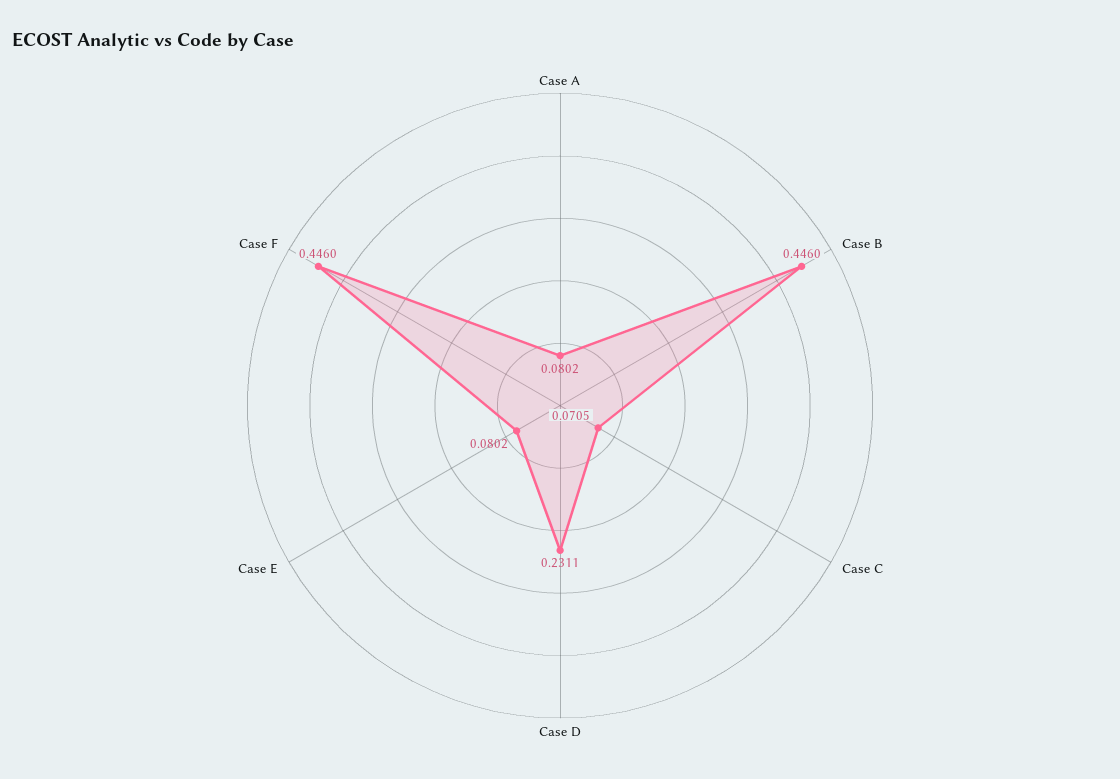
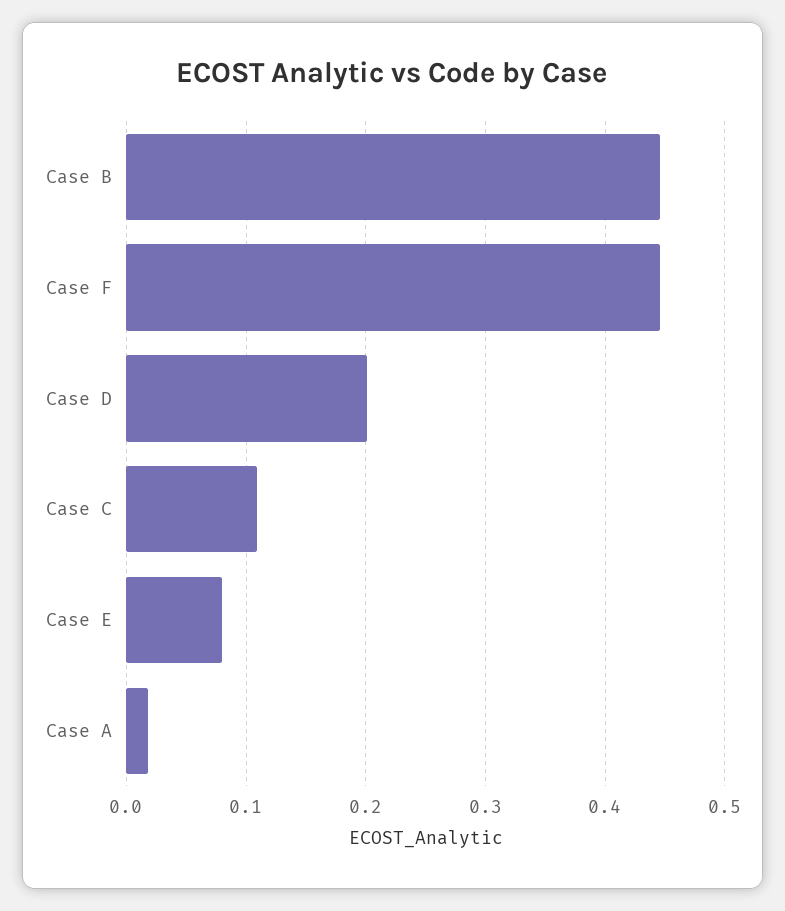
Case A: 0.0802 -> 0.02
Case C: 0.0705 -> 0.11
Case D: 0.2311 -> 0.2

